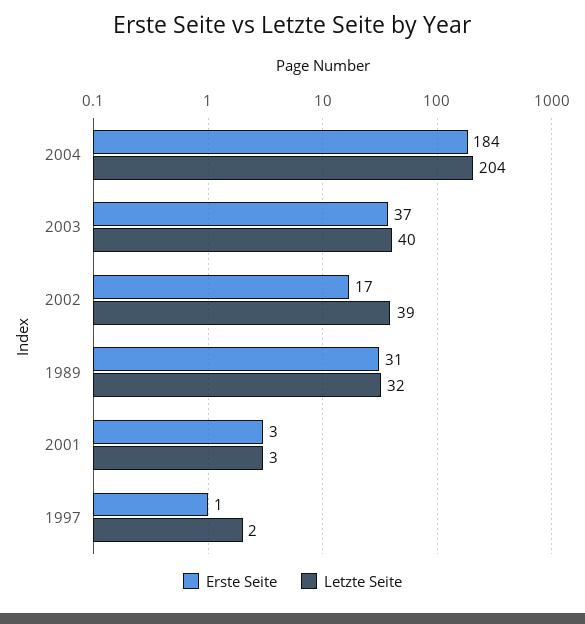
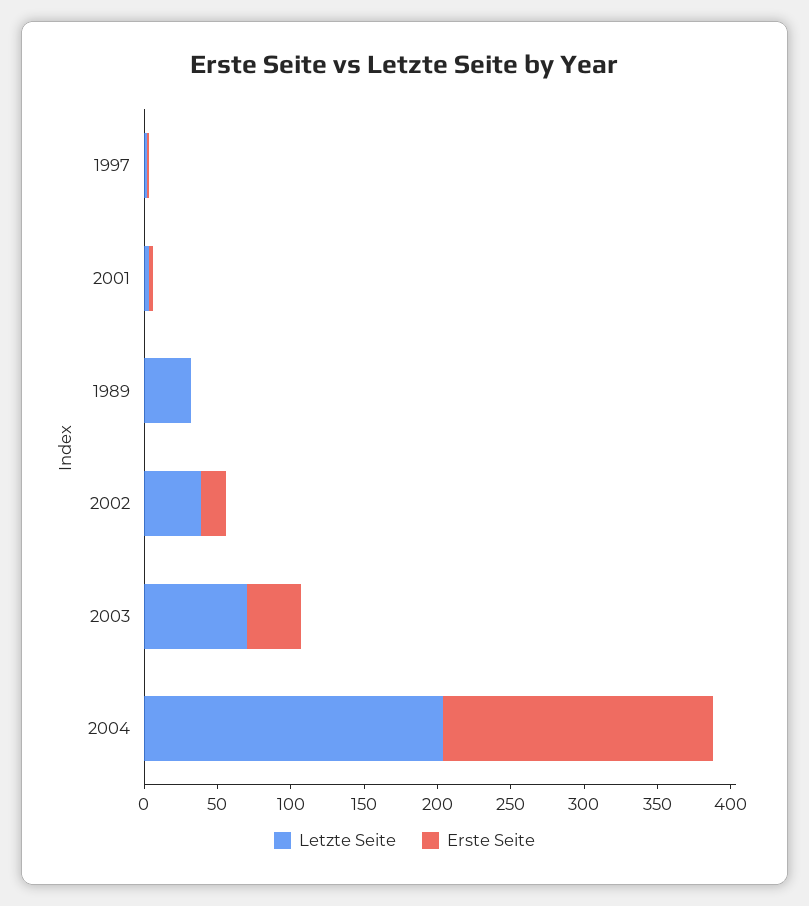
Letzte Seite, 2003: 40 -> 70
Erste Seite, 1989: 31 -> 0

